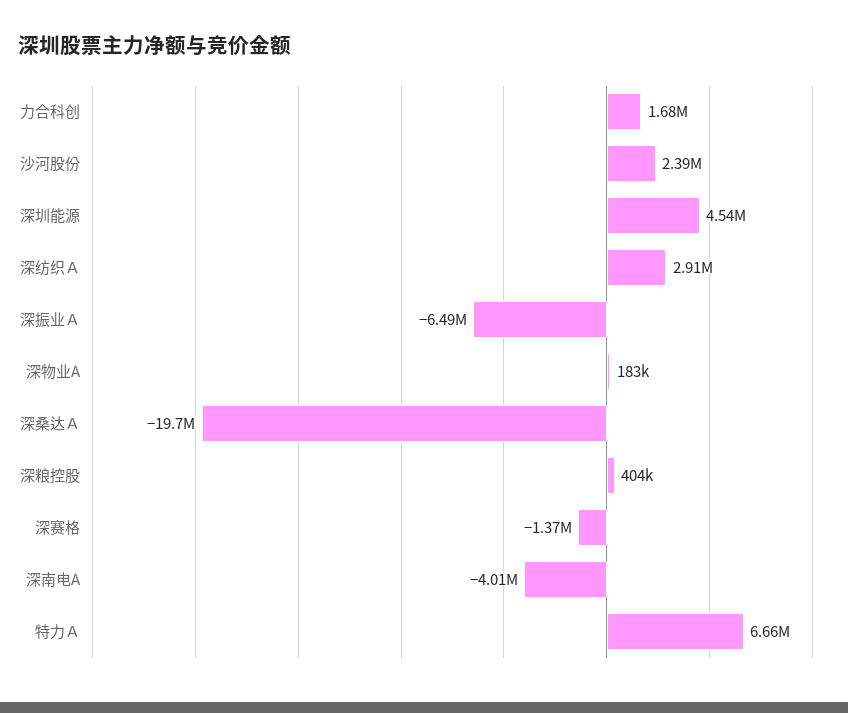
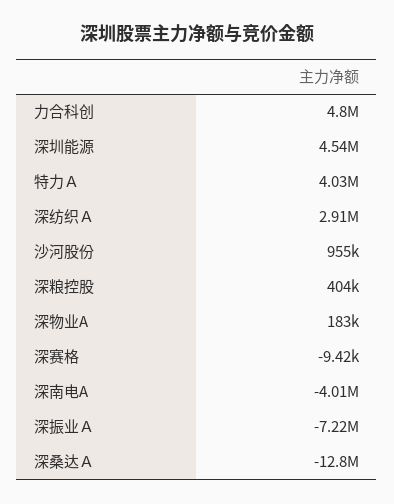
力合科创: 1680000 -> 4800000
沙河股份: 2390000 -> 955000
深振业Ａ: -6490000 -> -7220000
深桑达Ａ: -19700000 -> -12800000
深赛格: -1370000 -> -9420
特力Ａ: 6660000 -> 4030000

